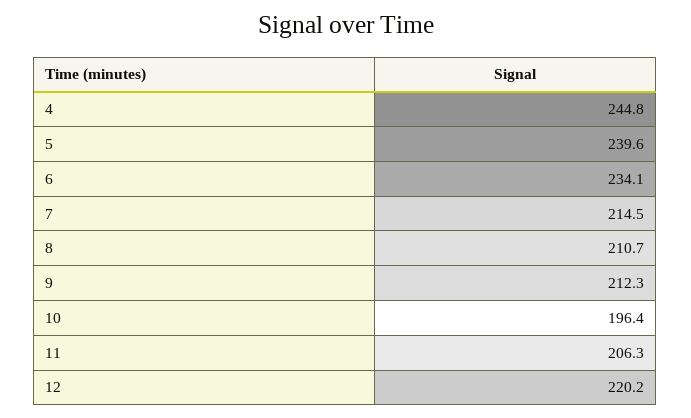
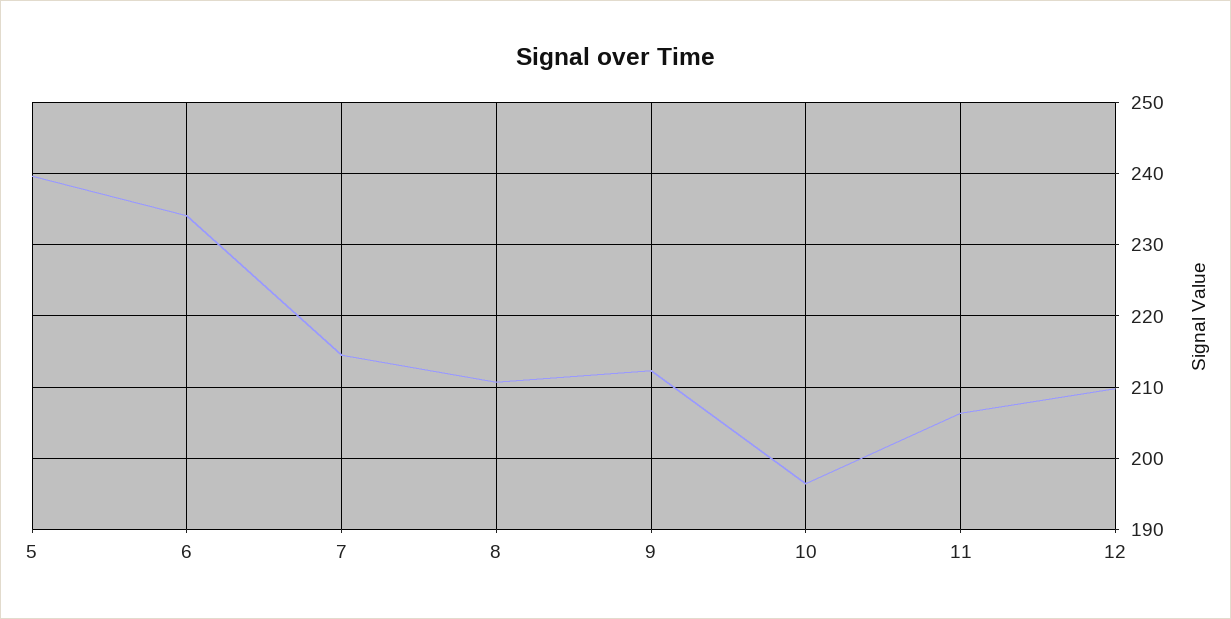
4: 244.8 -> none
12: 220.2 -> 210

